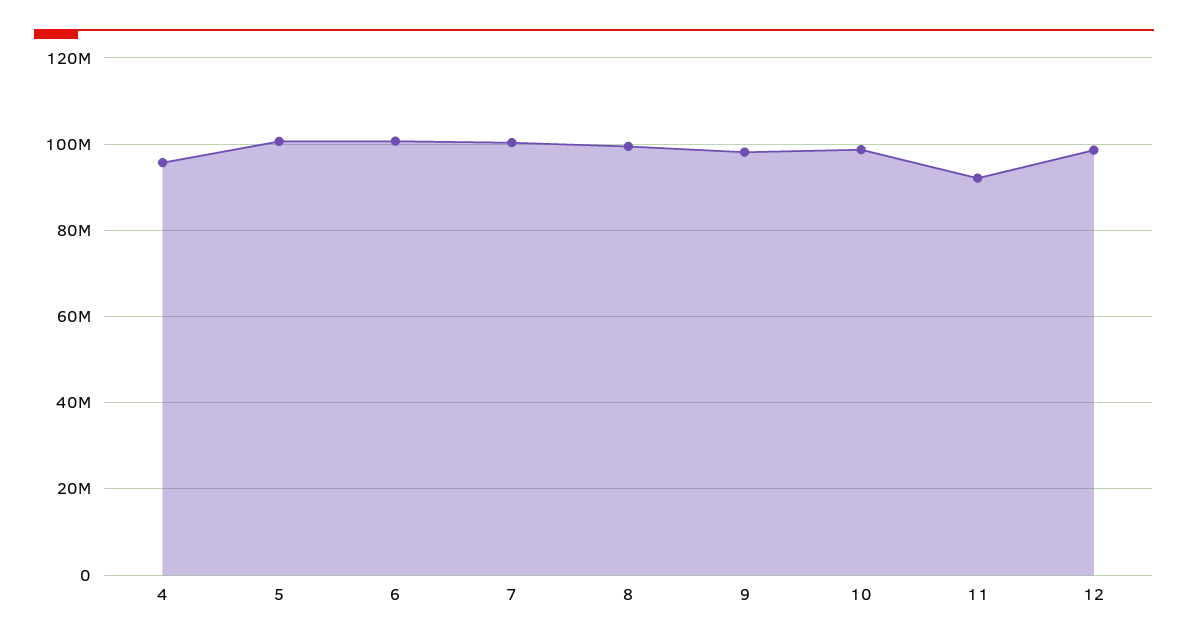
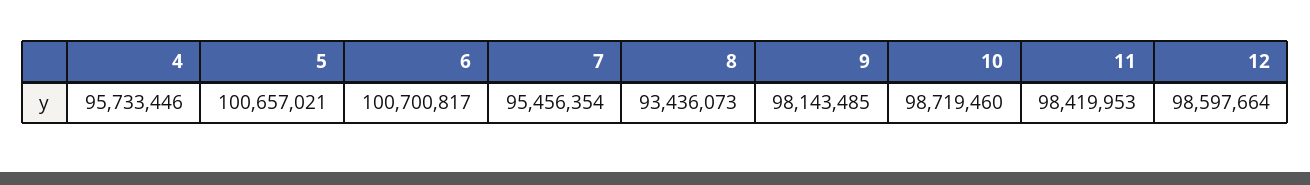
7: 100000000 -> 95456354
8: 100000000 -> 93436073
11: 92000000 -> 98419953

